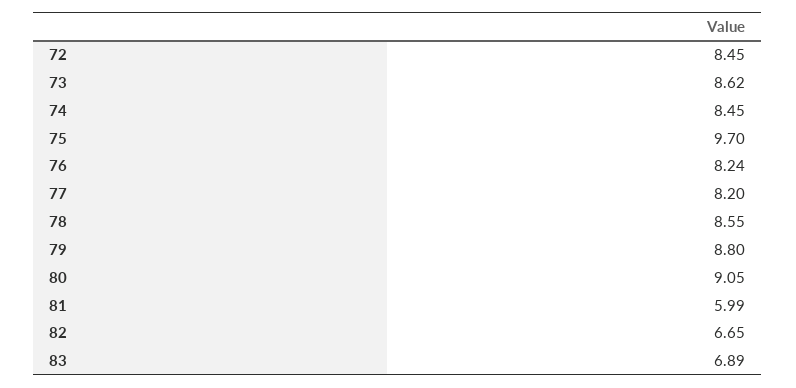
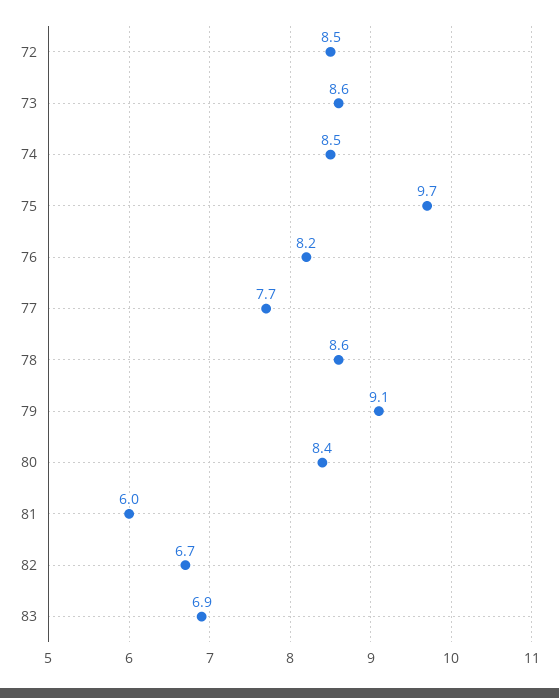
77: 8.2 -> 7.7
79: 8.8 -> 9.1
80: 9.05 -> 8.4

